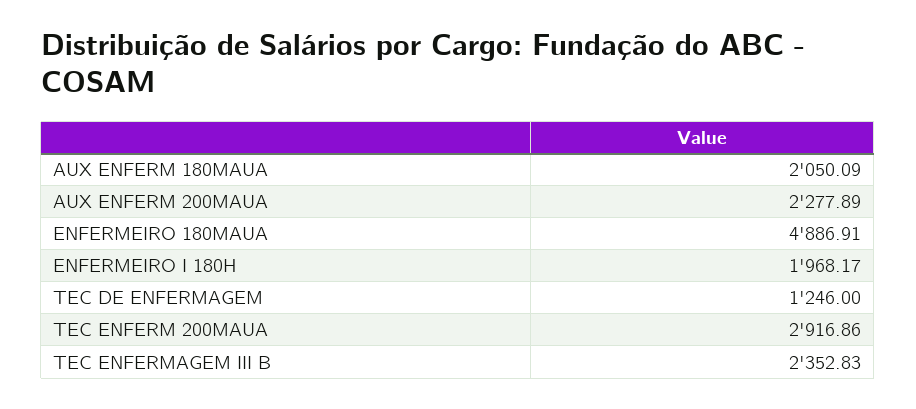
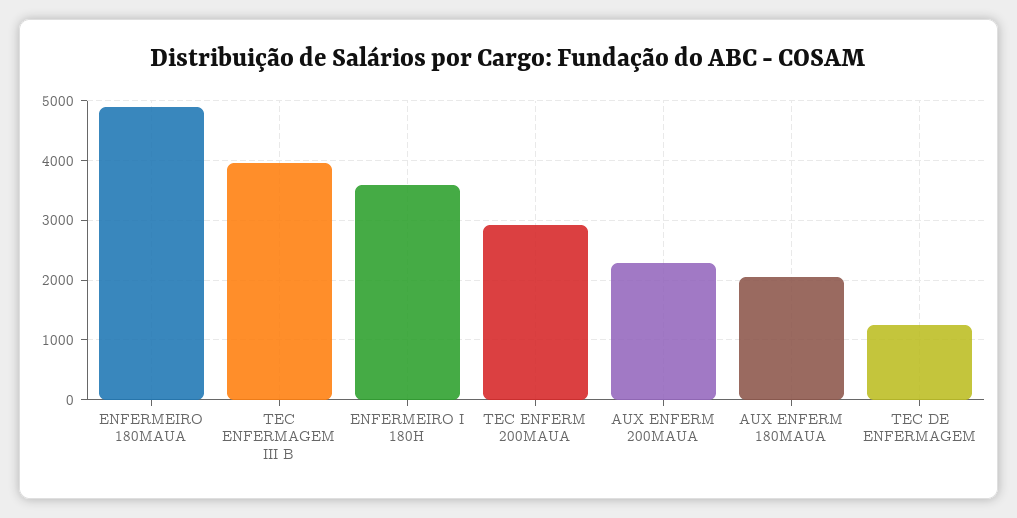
ENFERMEIRO I 180H: 1968.17 -> 3600
TEC ENFERMAGEM III B: 2352.83 -> 4000

